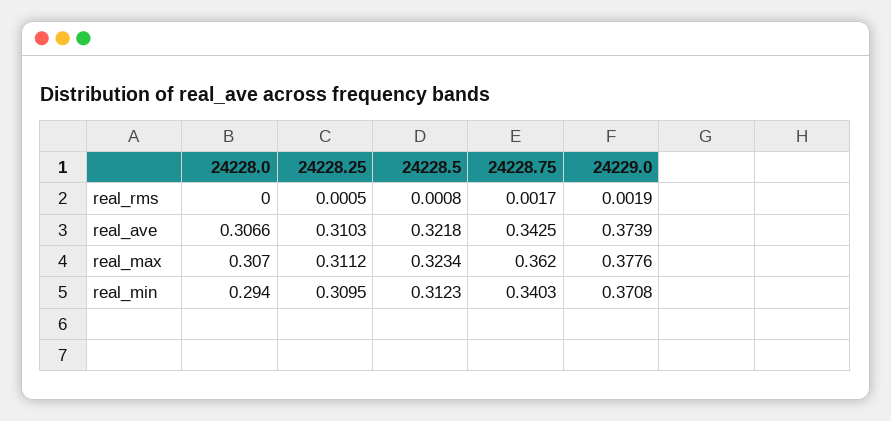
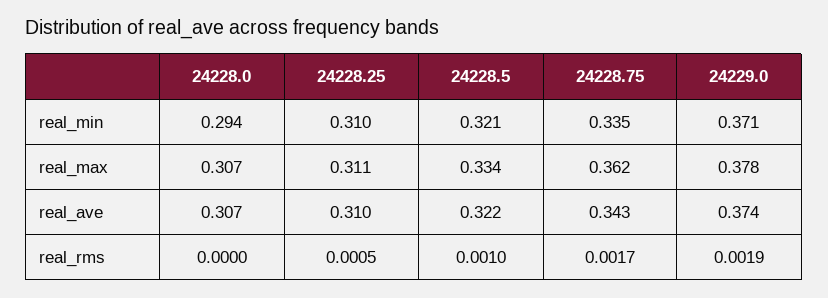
24228.5, real_rms: 0.0008 -> 0.001
24228.5, real_max: 0.3234 -> 0.334
24228.5, real_min: 0.3123 -> 0.321
24228.75, real_min: 0.3403 -> 0.335

